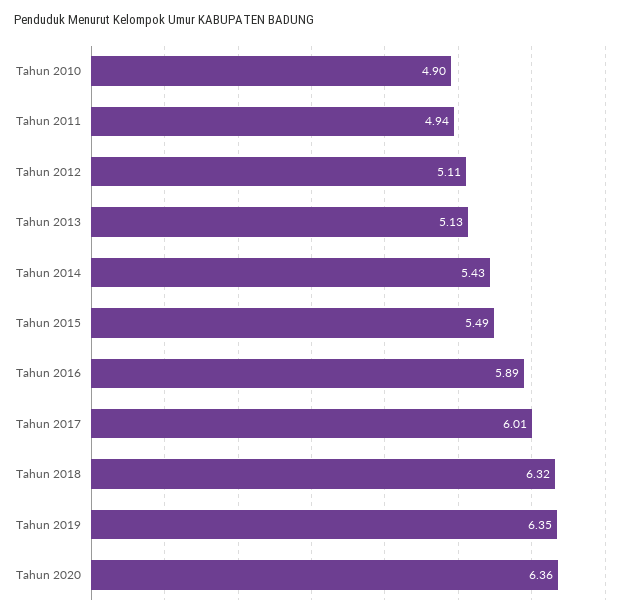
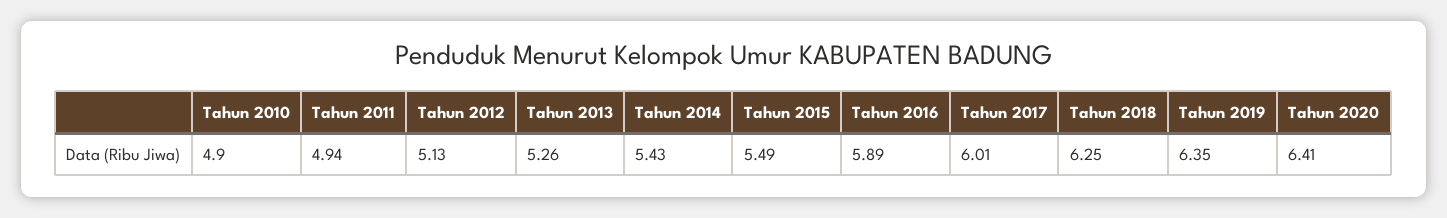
Tahun 2012: 5.11 -> 5.13
Tahun 2013: 5.13 -> 5.26
Tahun 2018: 6.32 -> 6.25
Tahun 2020: 6.36 -> 6.41

